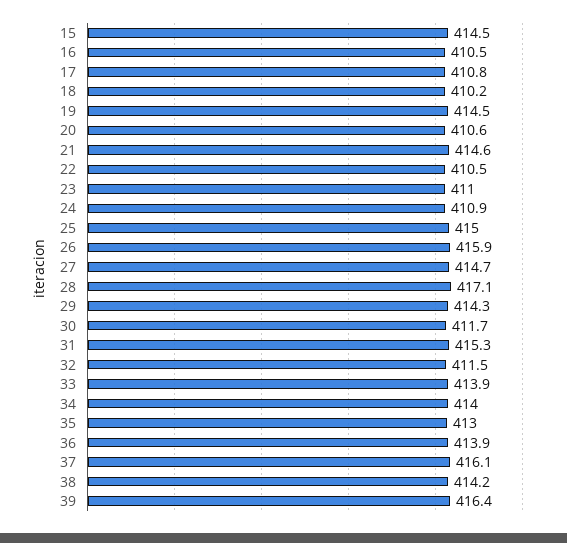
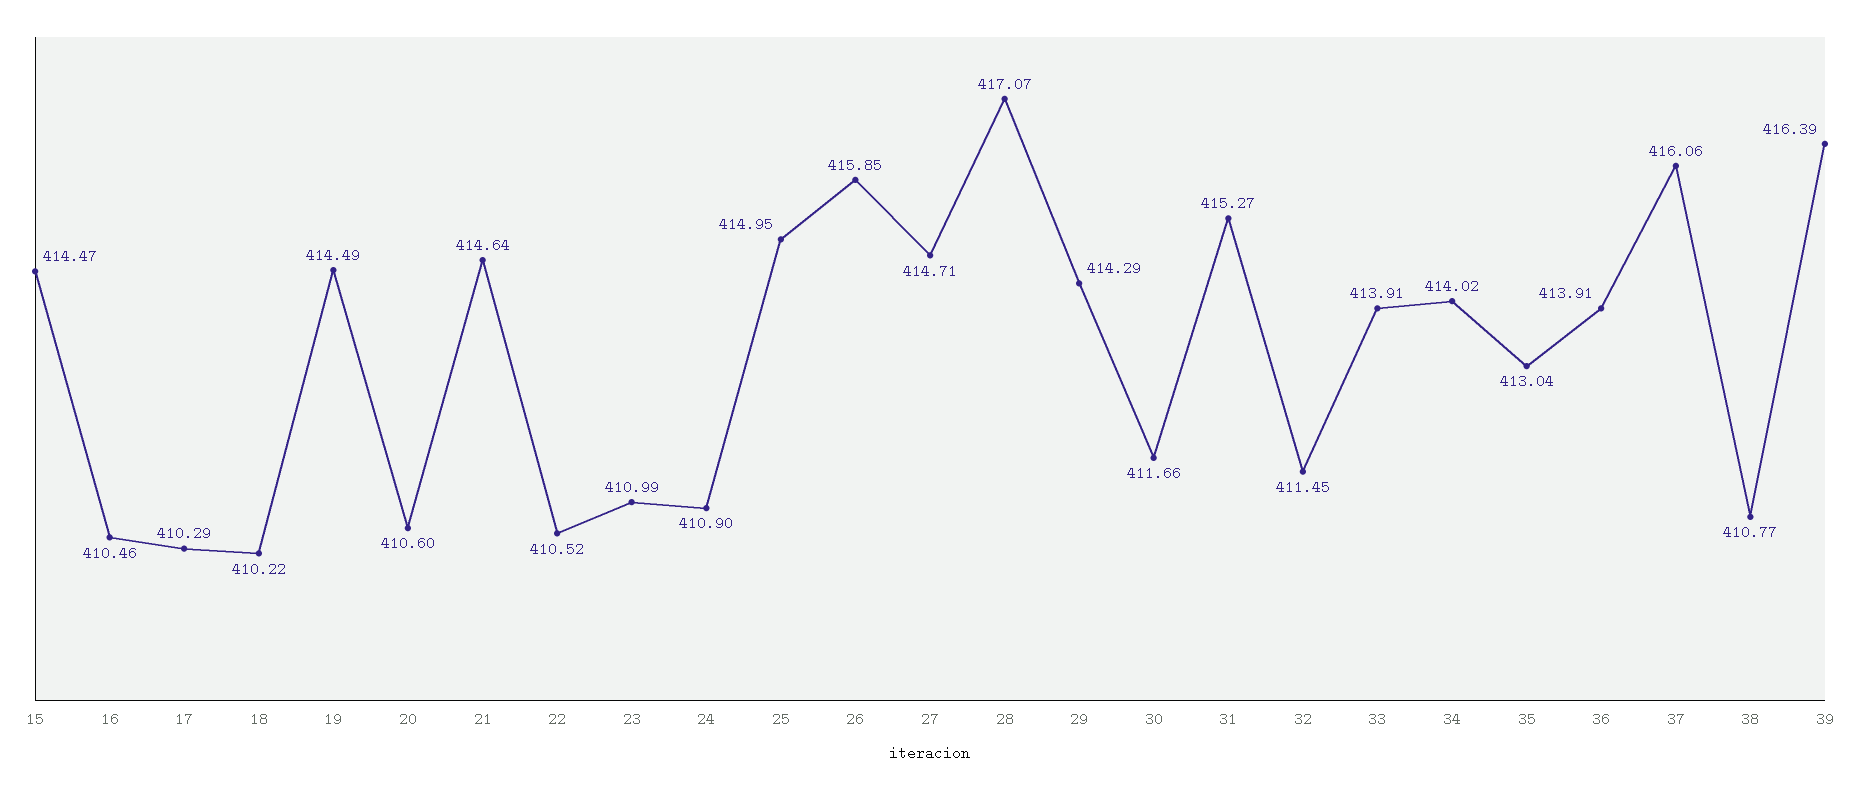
17: 410.8 -> 410.29
38: 414.2 -> 410.77

